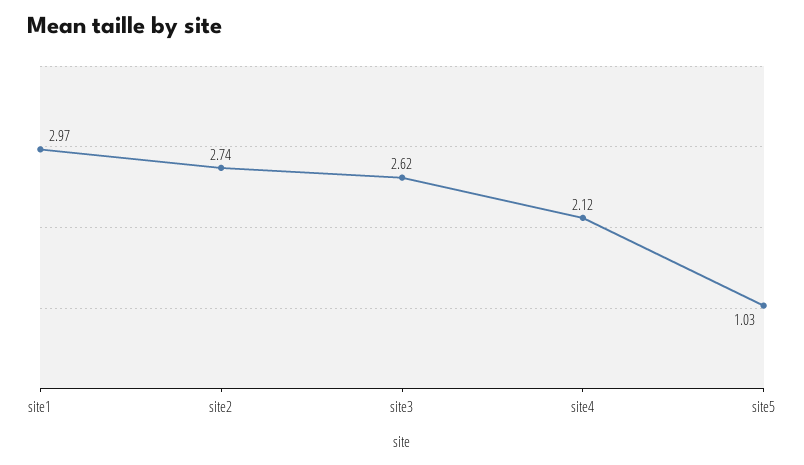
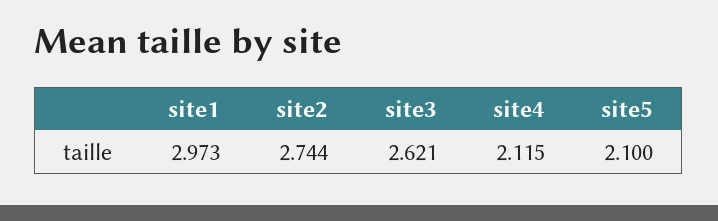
site5: 1.03 -> 2.1

